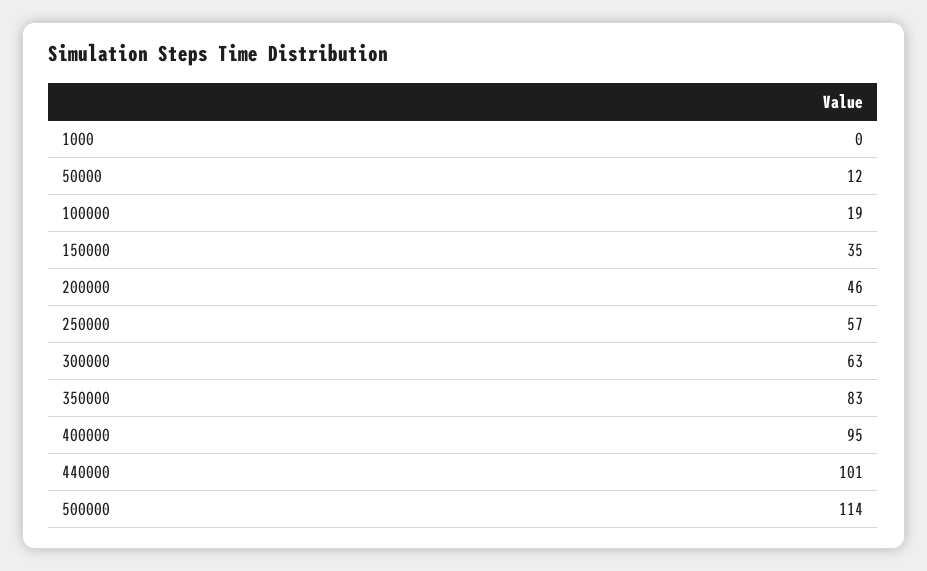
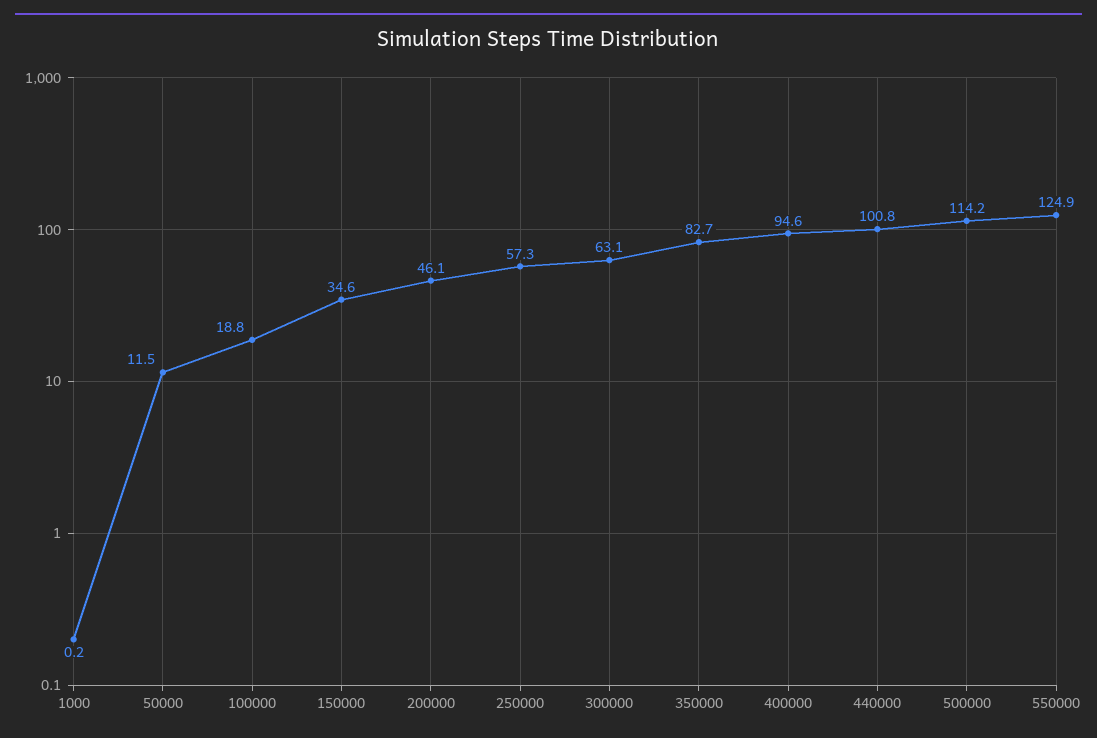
550000: none -> 124.9

